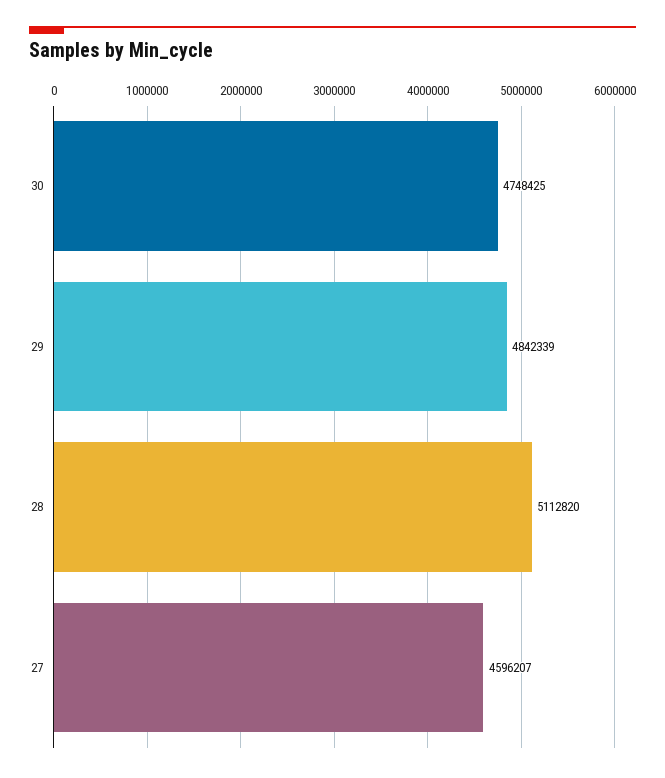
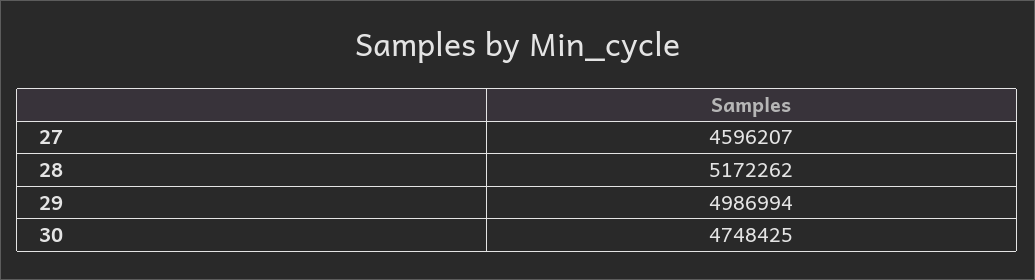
29: 4842339 -> 4986994
28: 5112820 -> 5172262

